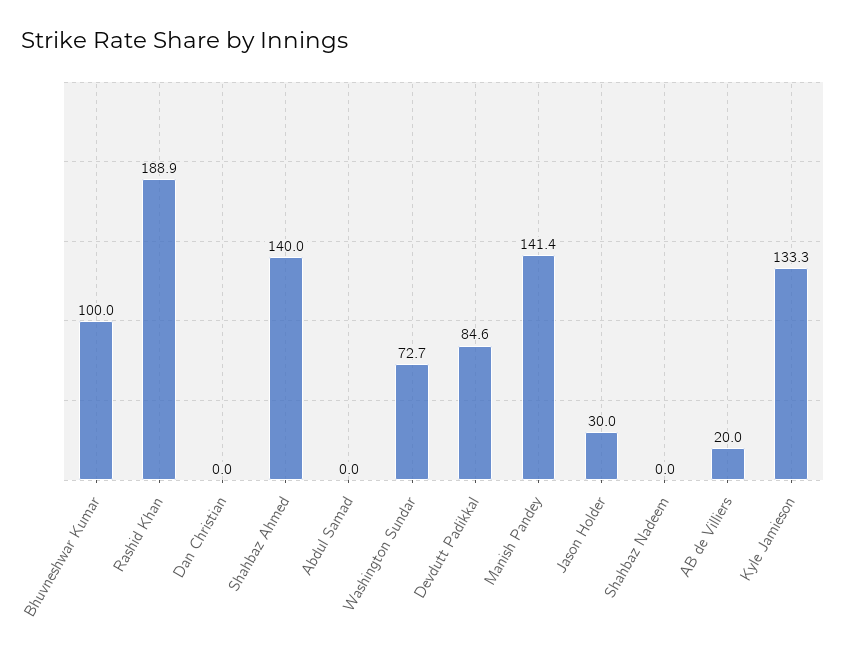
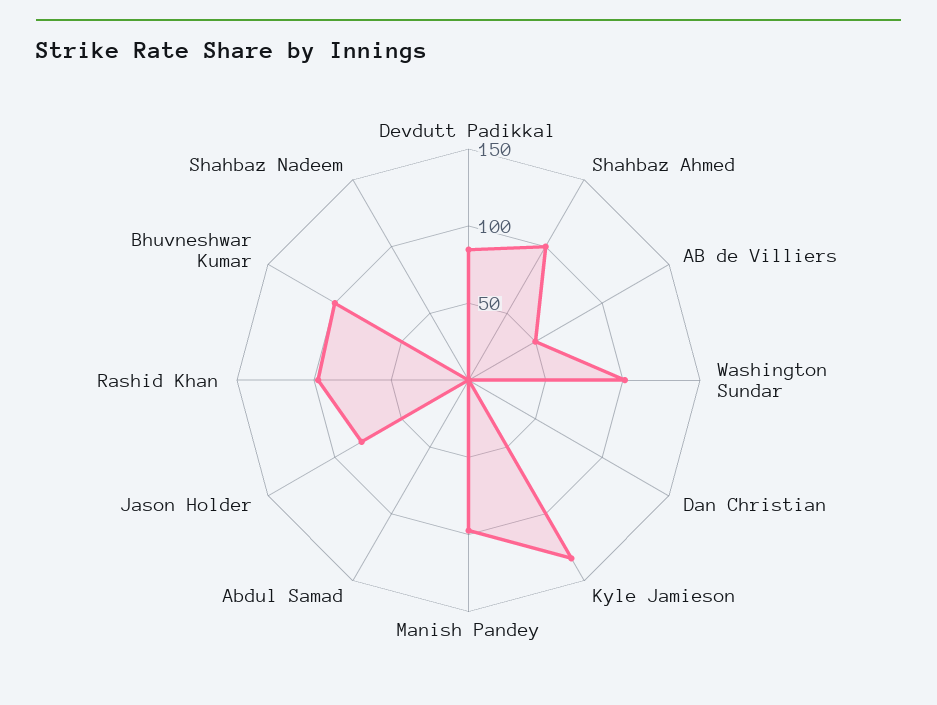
Rashid Khan: 188.9 -> 100
Shahbaz Ahmed: 140 -> 100
Washington Sundar: 72.7 -> 100
Manish Pandey: 141.4 -> 100
Jason Holder: 30 -> 80
AB de Villiers: 20 -> 50

